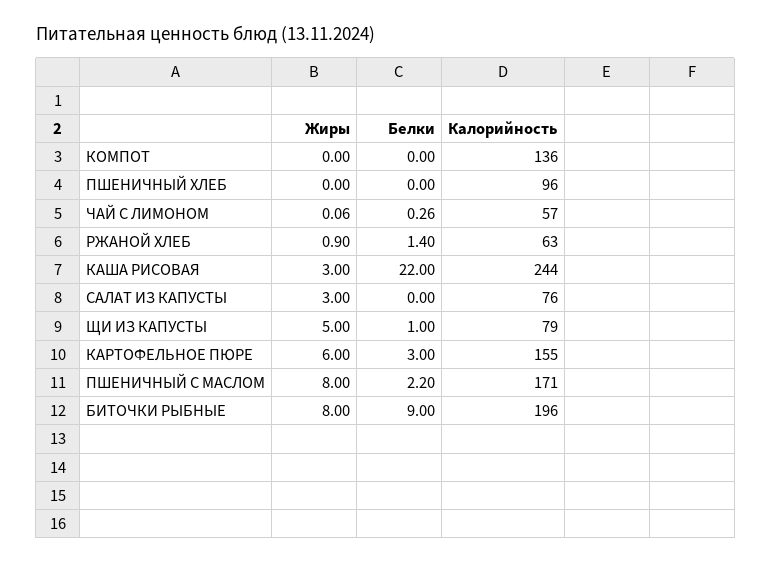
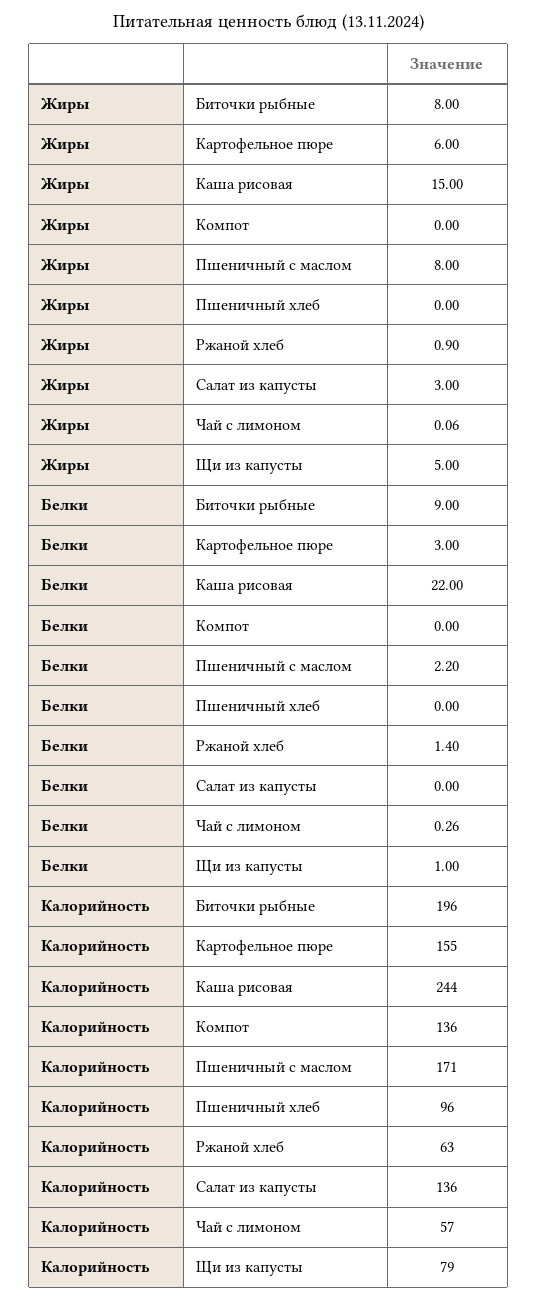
Жиры, КАША РИСОВАЯ: 3 -> 15
Калорийность, САЛАТ ИЗ КАПУСТЫ: 76 -> 136

